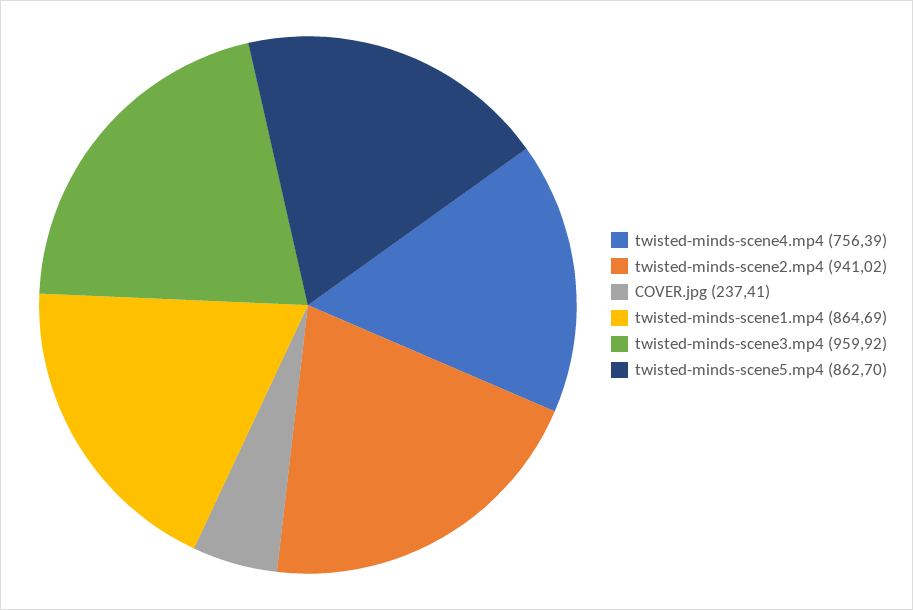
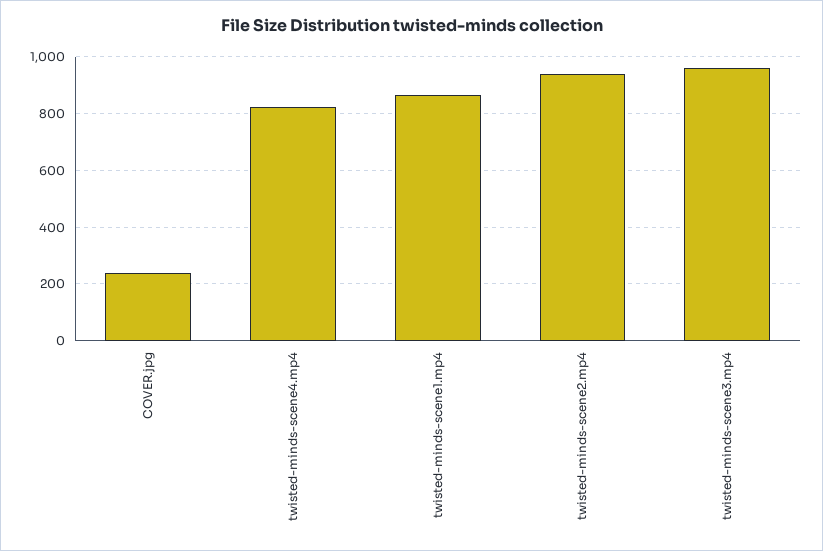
twisted-minds-scene4.mp4: 756.39 -> 825
twisted-minds-scene5.mp4: 862.7 -> none

